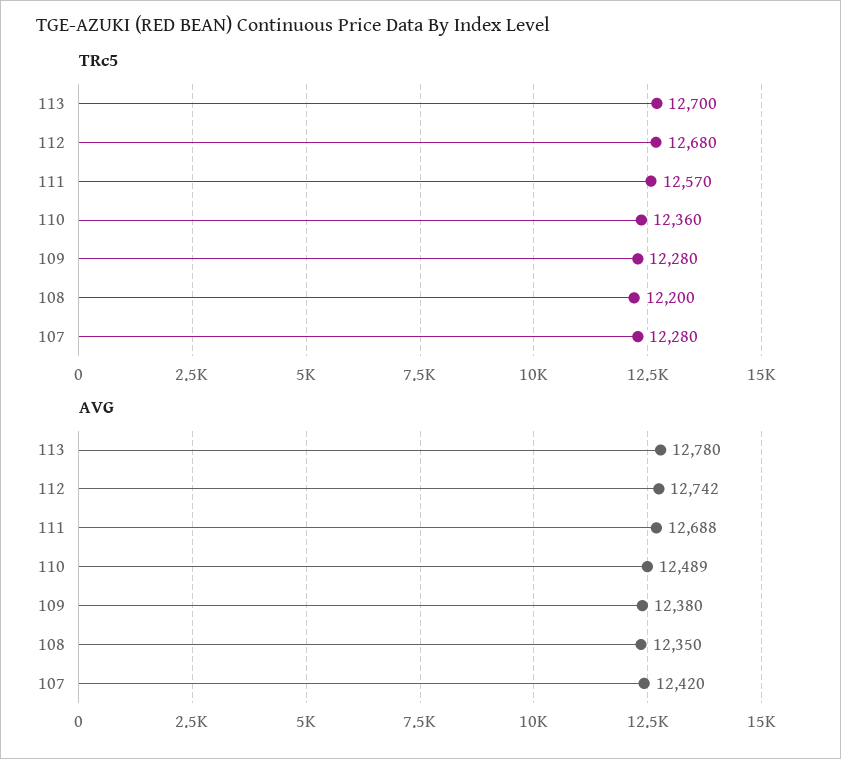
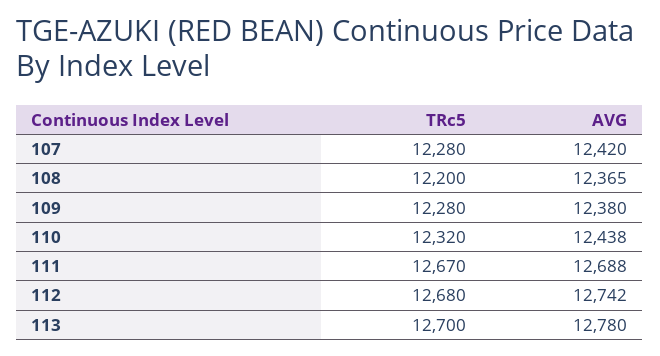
TRc5, 111: 12570 -> 12670
TRc5, 110: 12360 -> 12320
AVG, 110: 12489 -> 12438
AVG, 108: 12350 -> 12365

